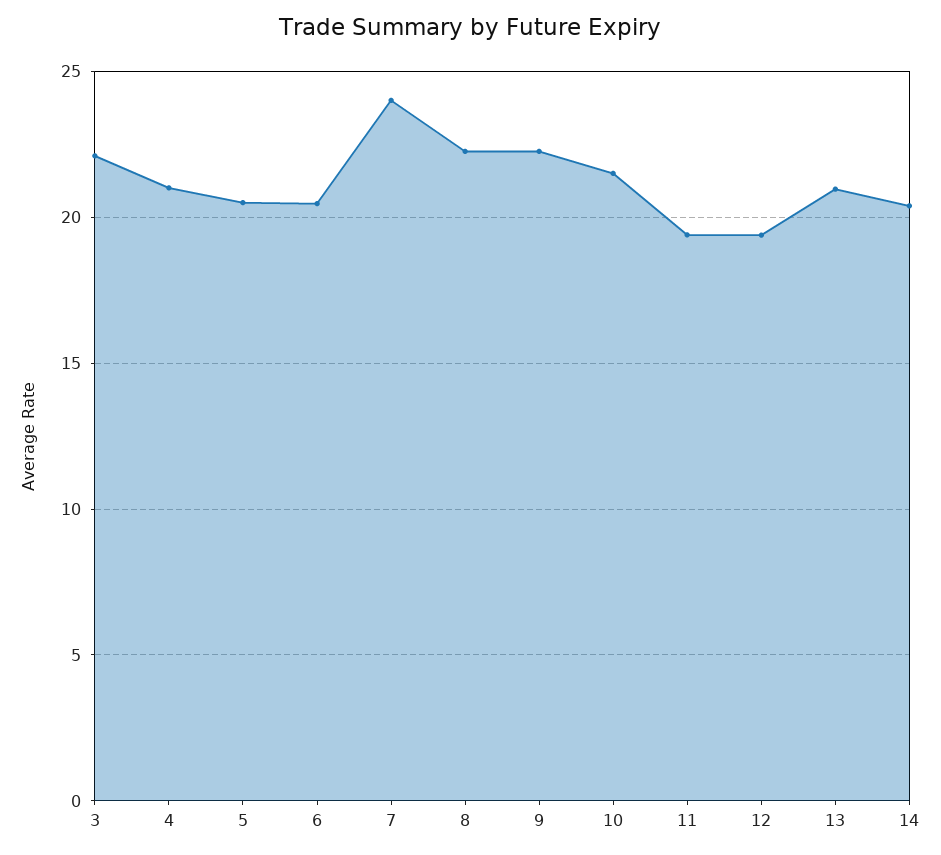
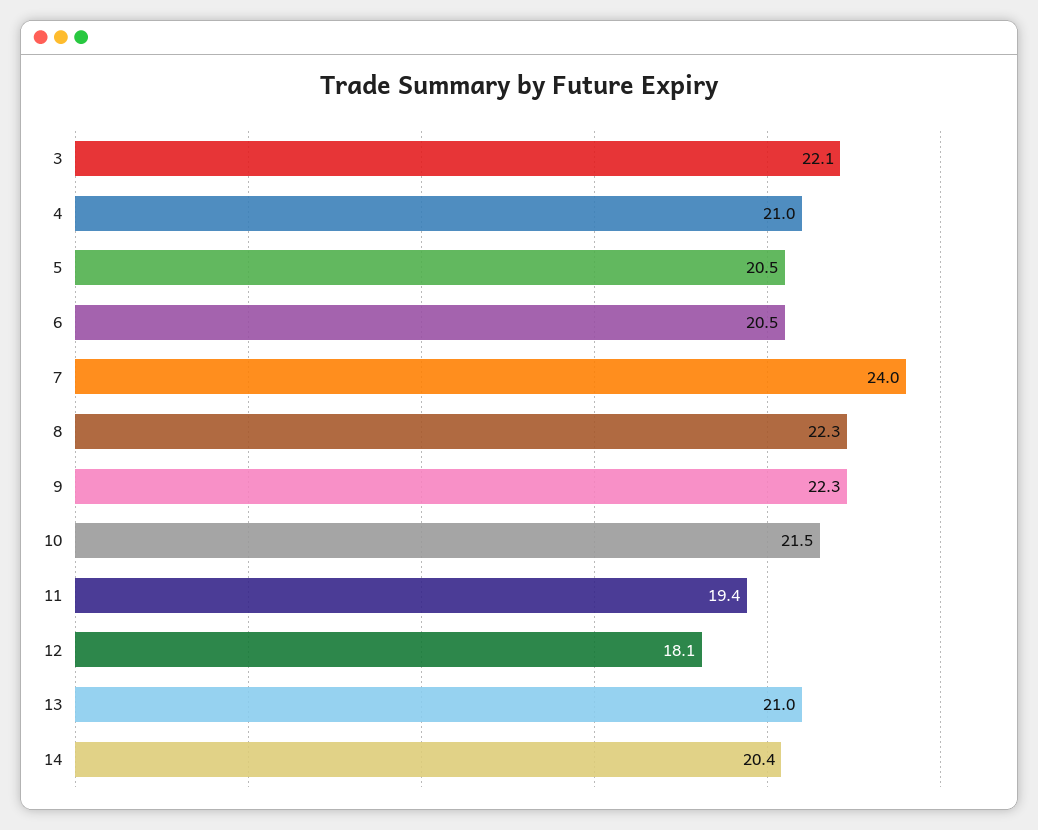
12: 19.5 -> 18.1

